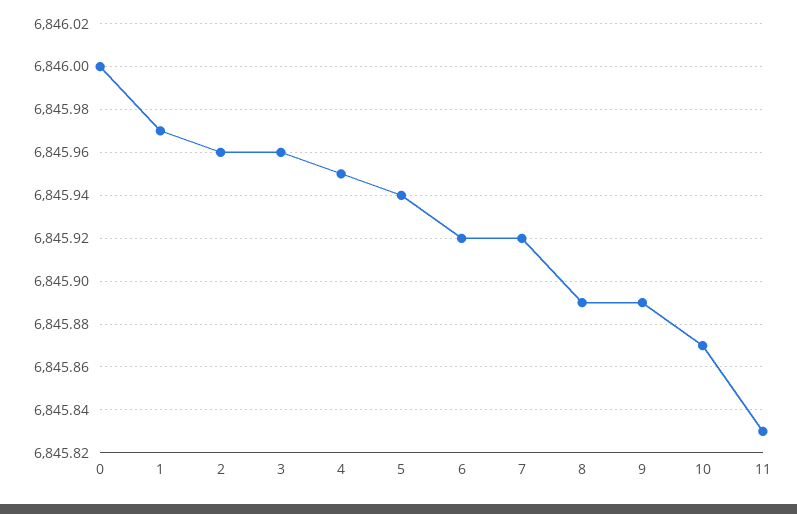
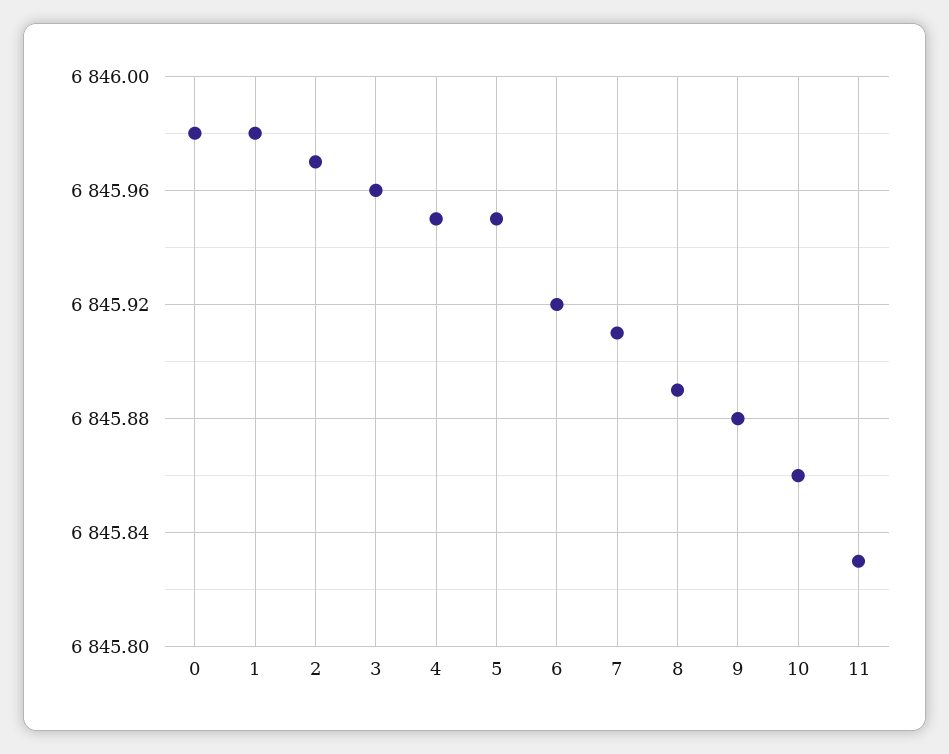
0: 6846 -> 6845.98
1: 6845.97 -> 6845.98
2: 6845.96 -> 6845.97
5: 6845.94 -> 6845.95
7: 6845.92 -> 6845.91
9: 6845.89 -> 6845.88
10: 6845.87 -> 6845.86

